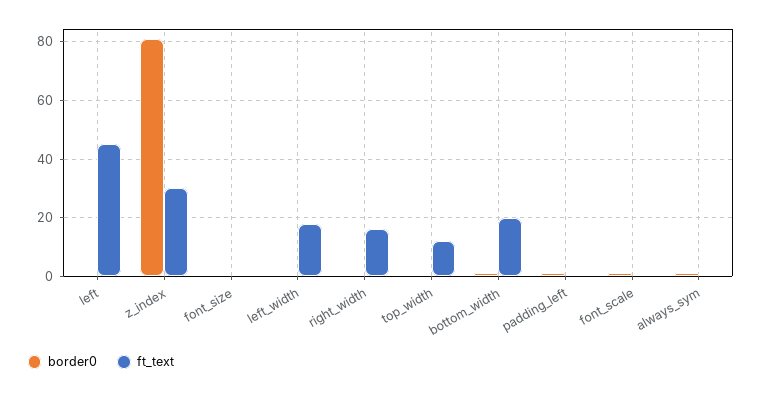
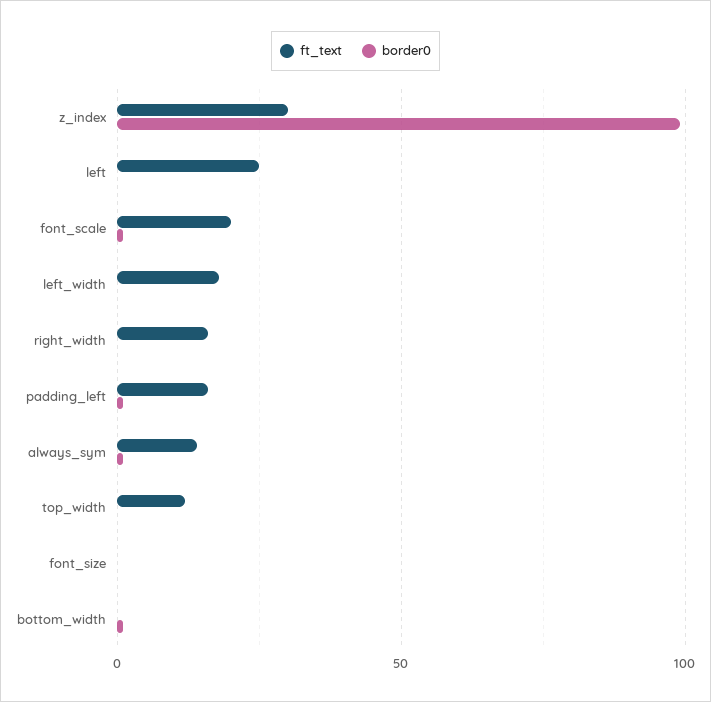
ft_text, left: 45 -> 25
border0, z_index: 80 -> 100
ft_text, bottom_width: 20 -> 0
ft_text, padding_left: 0 -> 15
ft_text, font_scale: 0 -> 20
ft_text, always_sym: 0 -> 15

